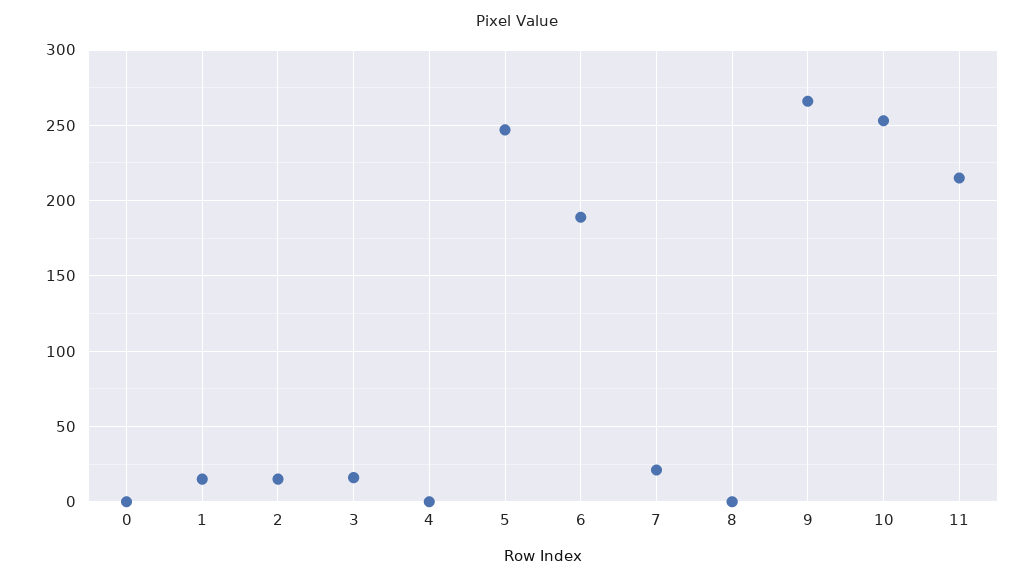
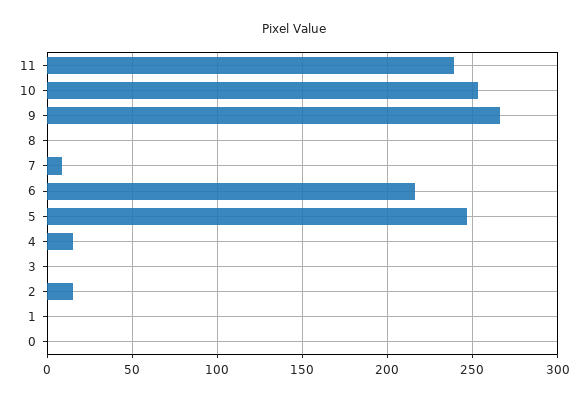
1: 15 -> 0
3: 15 -> 0
4: 0 -> 15
6: 190 -> 215
7: 20 -> 10
11: 215 -> 240

